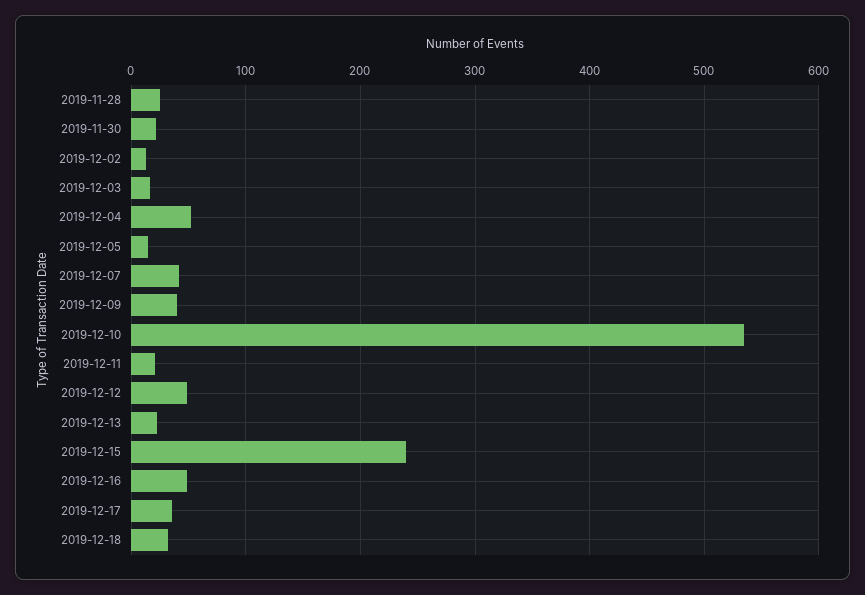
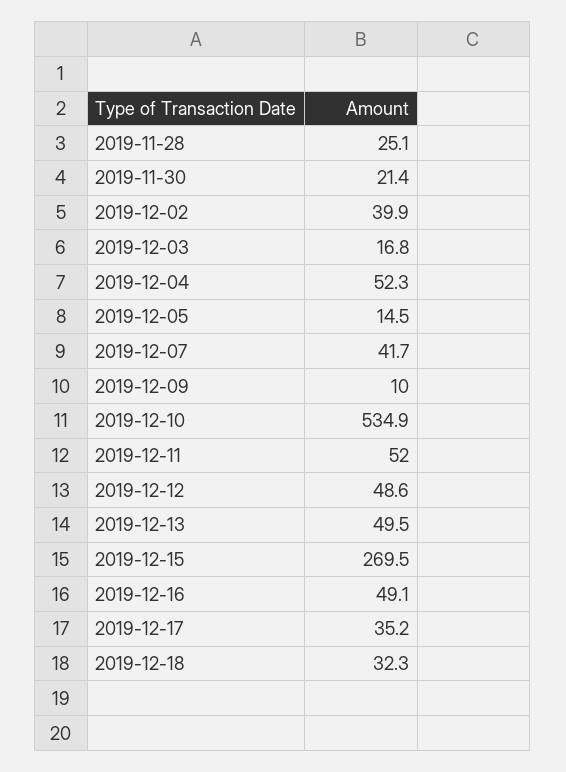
2019-12-02: 10 -> 39.9
2019-12-09: 40 -> 10
2019-12-11: 20 -> 52
2019-12-13: 20 -> 49.5
2019-12-15: 240 -> 269.5

